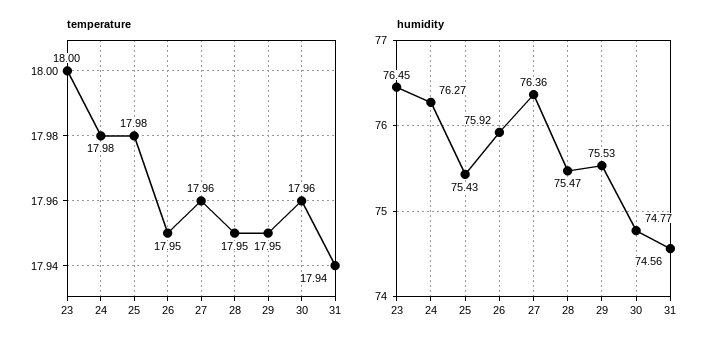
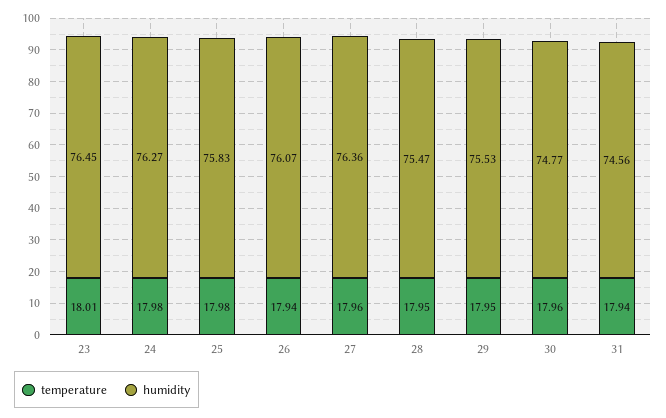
temperature, 23: 18 -> 18.01
temperature, 26: 17.95 -> 17.94
humidity, 25: 75.43 -> 75.83
humidity, 26: 75.92 -> 76.07

